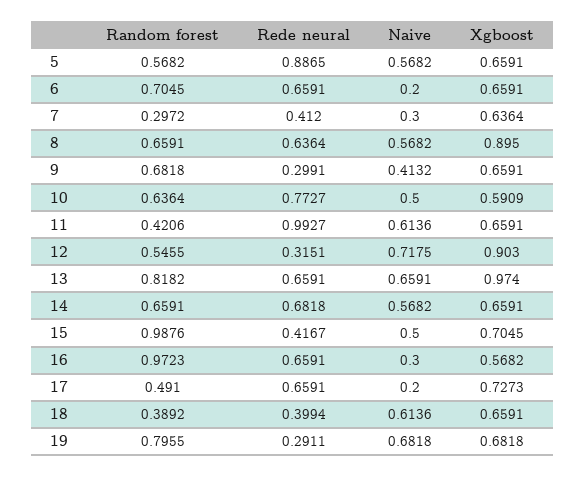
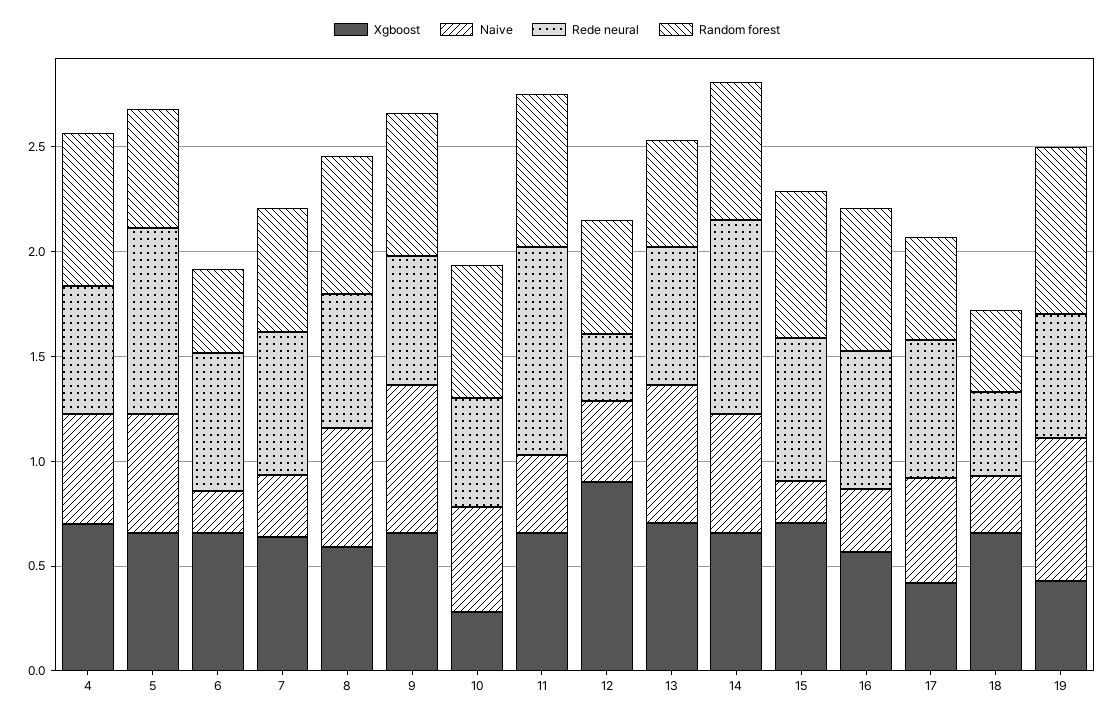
Random forest, 6: 0.7045 -> 0.4
Random forest, 7: 0.2972 -> 0.6
Rede neural, 7: 0.412 -> 0.7
Xgboost, 8: 0.895 -> 0.6
Rede neural, 9: 0.2991 -> 0.6
Naive, 9: 0.4132 -> 0.7
Rede neural, 10: 0.7727 -> 0.5
Xgboost, 10: 0.5909 -> 0.3
Random forest, 11: 0.4206 -> 0.7
Naive, 11: 0.6136 -> 0.4
Naive, 12: 0.7175 -> 0.4
Random forest, 13: 0.8182 -> 0.5
Xgboost, 13: 0.974 -> 0.7
Rede neural, 14: 0.6818 -> 0.9
Random forest, 15: 0.9876 -> 0.7
Rede neural, 15: 0.4167 -> 0.7
Naive, 15: 0.5 -> 0.2
Random forest, 16: 0.9723 -> 0.7
Naive, 17: 0.2 -> 0.5
Xgboost, 17: 0.7273 -> 0.4
Naive, 18: 0.6136 -> 0.3
Rede neural, 19: 0.2911 -> 0.6
Xgboost, 19: 0.6818 -> 0.4
Xgboost, 4: none -> 0.7
Naive, 4: none -> 0.5
Rede neural, 4: none -> 0.6
Random forest, 4: none -> 0.7

